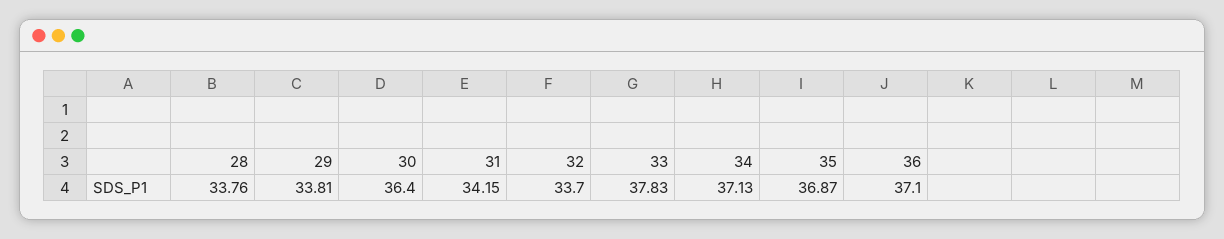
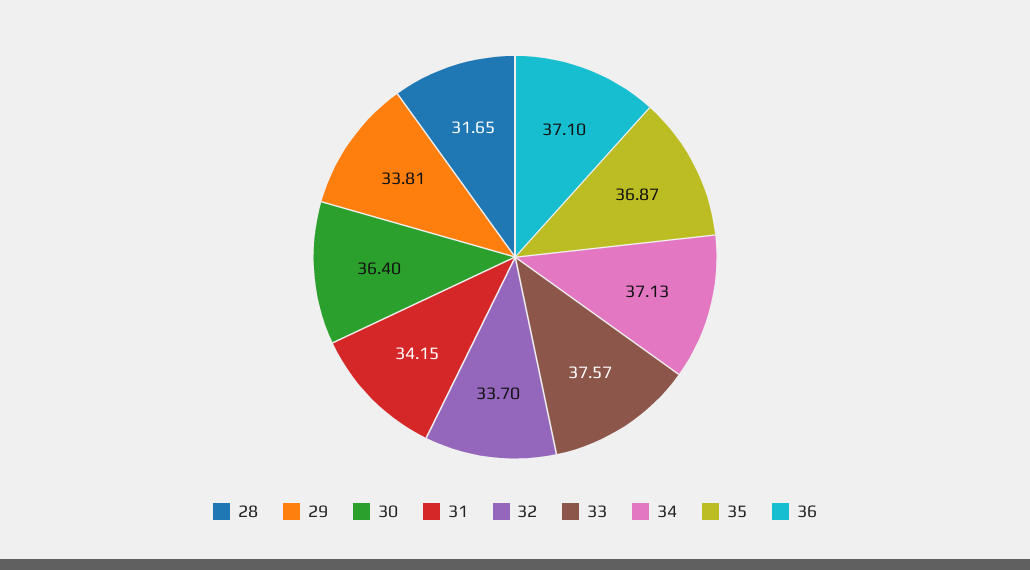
28: 33.76 -> 31.65
33: 37.83 -> 37.57

